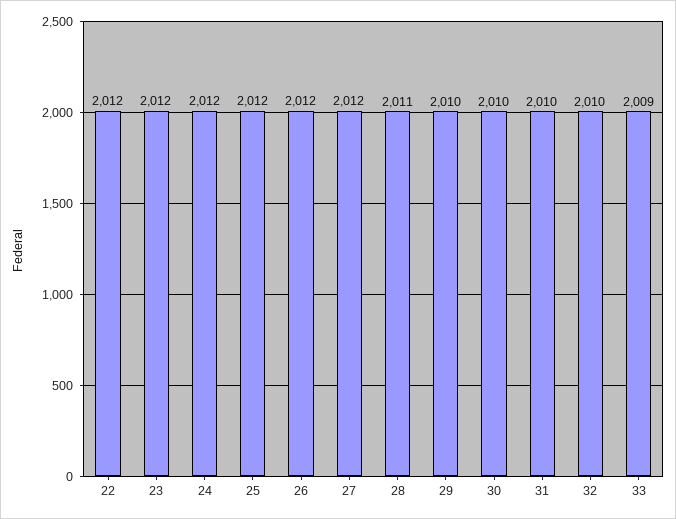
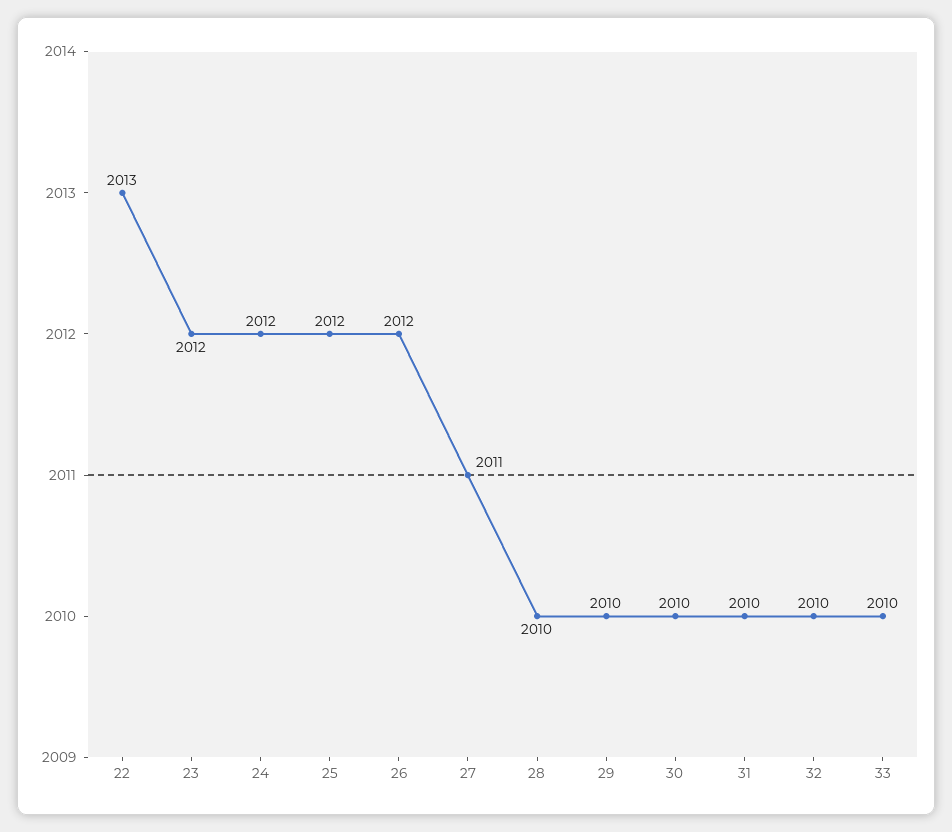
22: 2012 -> 2013
27: 2012 -> 2011
28: 2011 -> 2010
33: 2009 -> 2010

